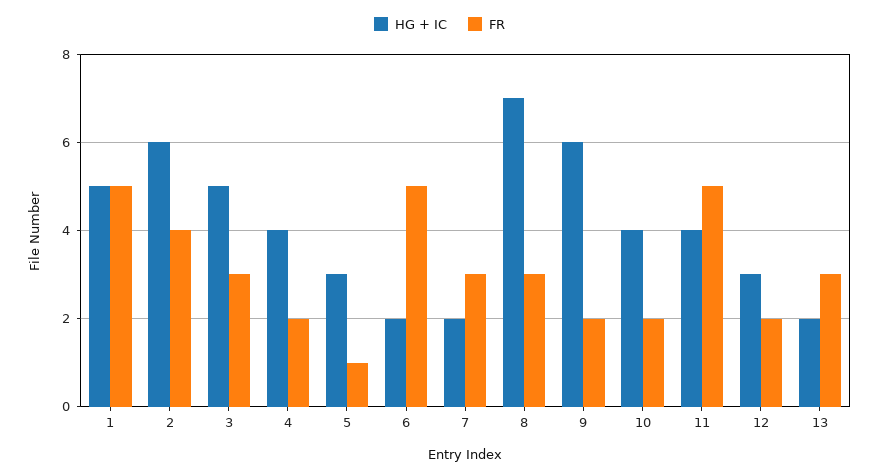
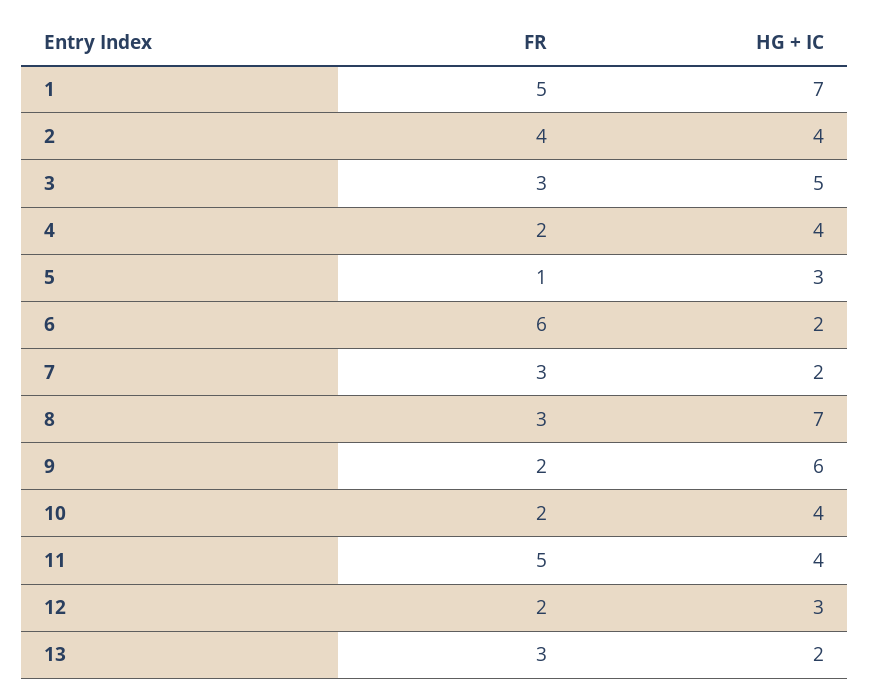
HG + IC, 1: 5 -> 7
HG + IC, 2: 6 -> 4
FR, 6: 5 -> 6

